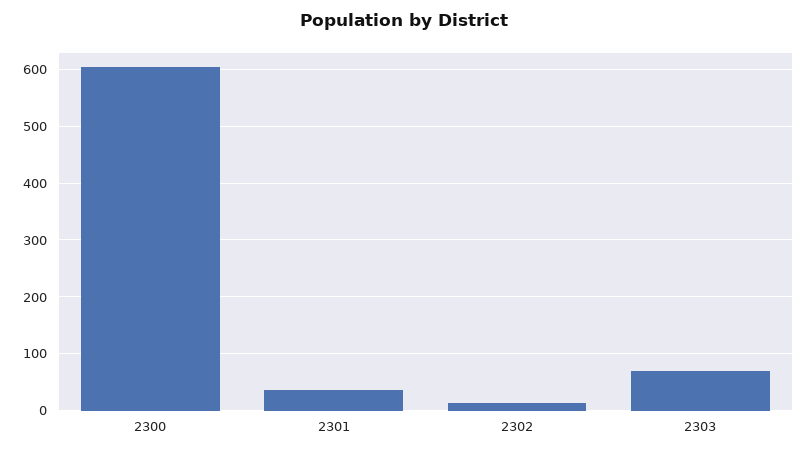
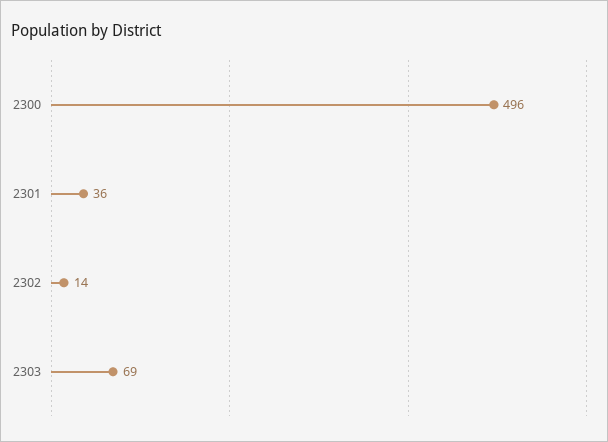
2300: 600 -> 496

